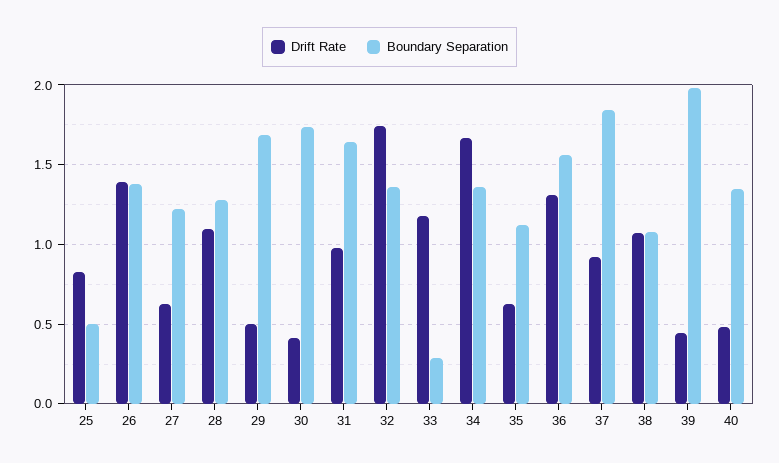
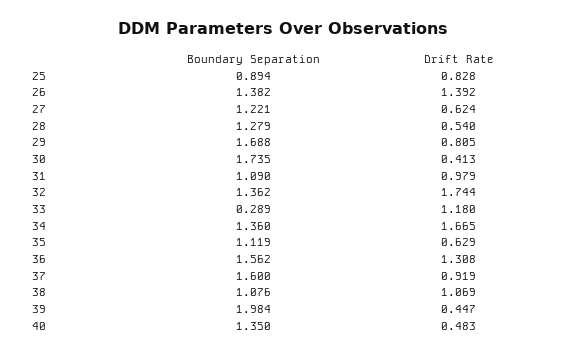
Boundary Separation, 25: 0.5 -> 0.894
Drift Rate, 28: 1.1 -> 0.54
Drift Rate, 29: 0.5 -> 0.805
Boundary Separation, 31: 1.65 -> 1.09
Boundary Separation, 37: 1.85 -> 1.6

